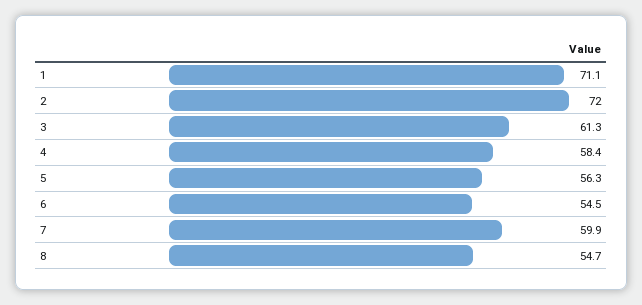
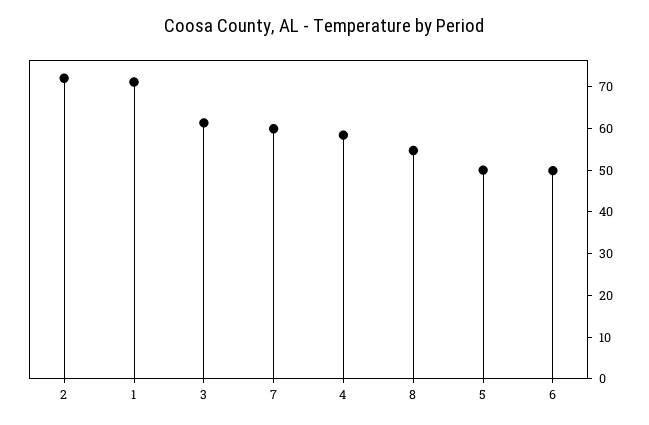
5: 56.3 -> 50
6: 54.5 -> 50

